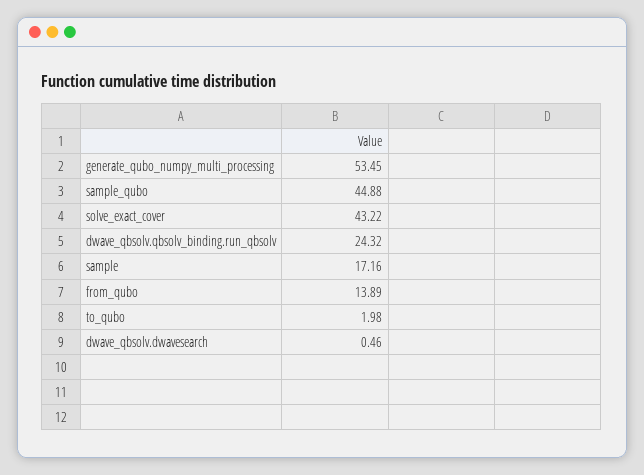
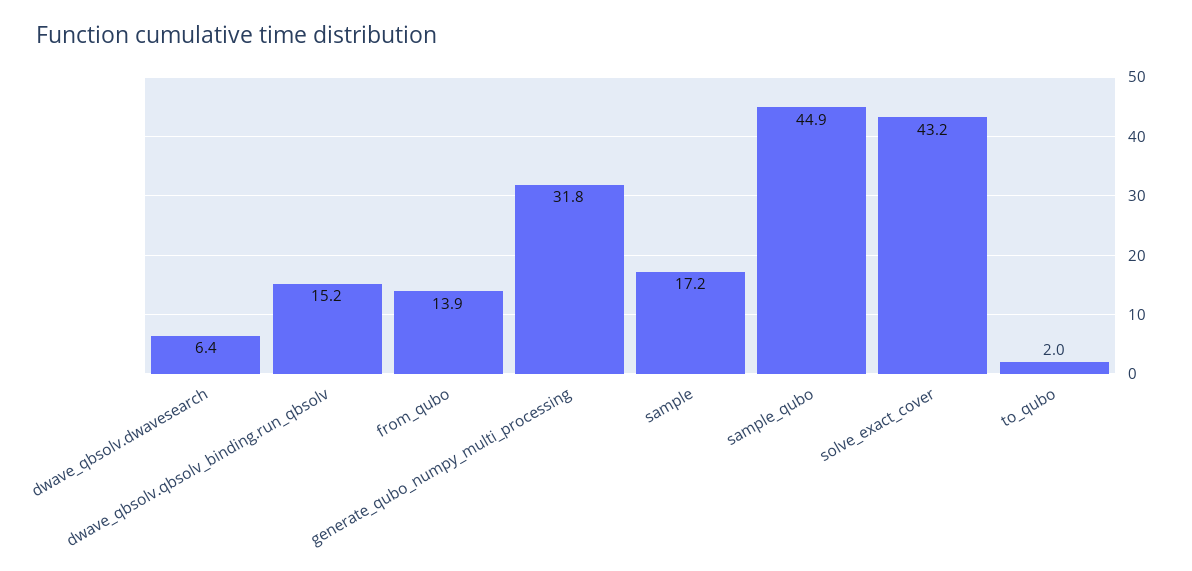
generate_qubo_numpy_multi_processing: 53.45 -> 31.8
dwave_qbsolv.qbsolv_binding.run_qbsolv: 24.32 -> 15.2
dwave_qbsolv.dwavesearch: 0.46 -> 6.4

